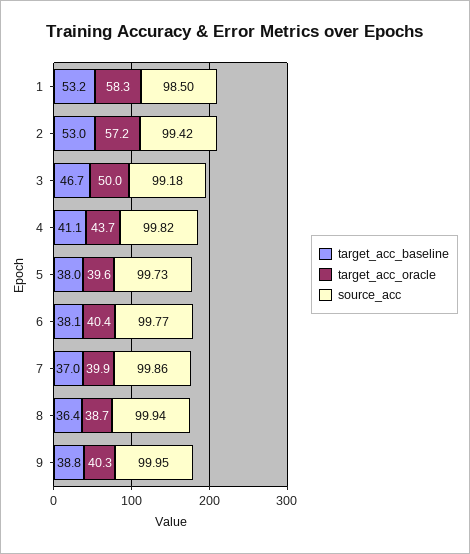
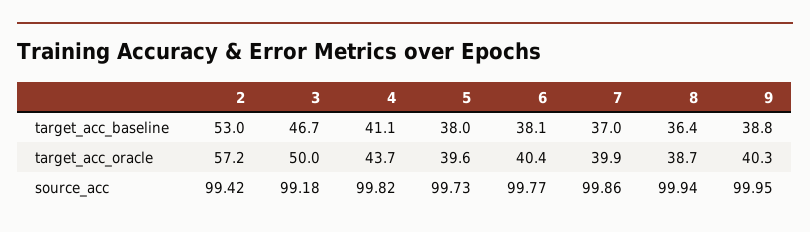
target_acc_baseline, 1: 53.2 -> none
target_acc_oracle, 1: 58.3 -> none
source_acc, 1: 98.5 -> none

